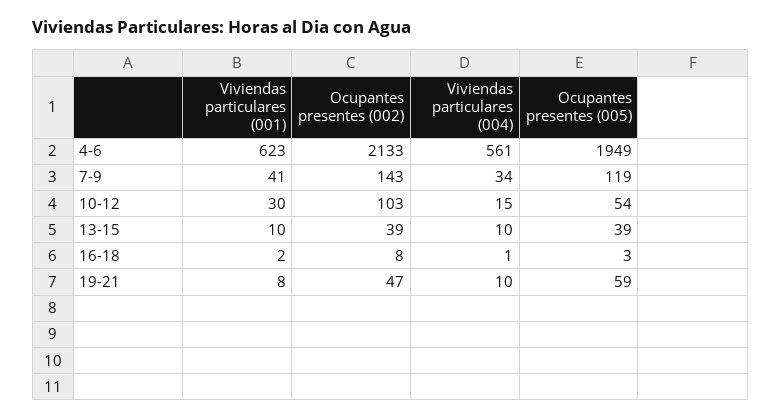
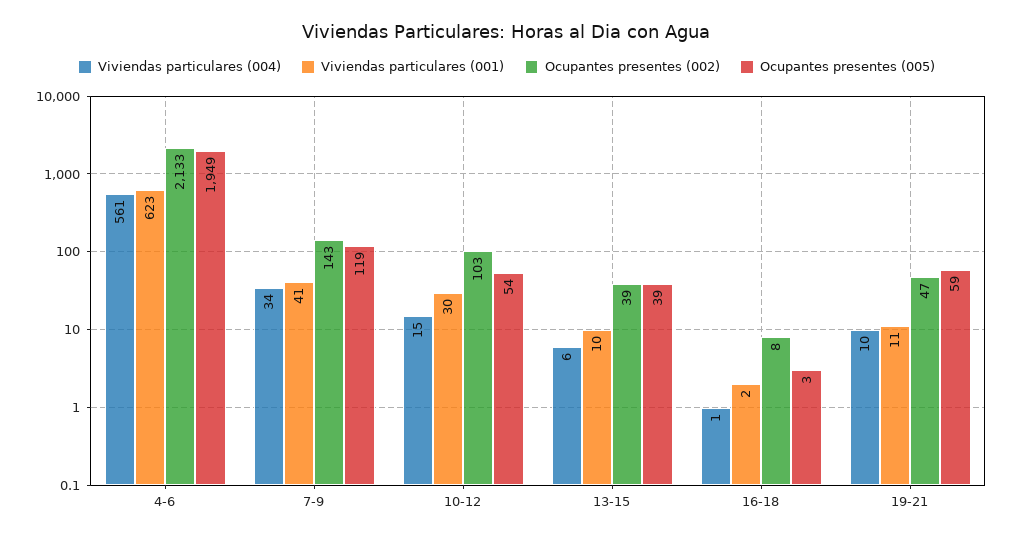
Viviendas particulares (004), 13-15: 10 -> 6
Viviendas particulares (001), 19-21: 8 -> 11

